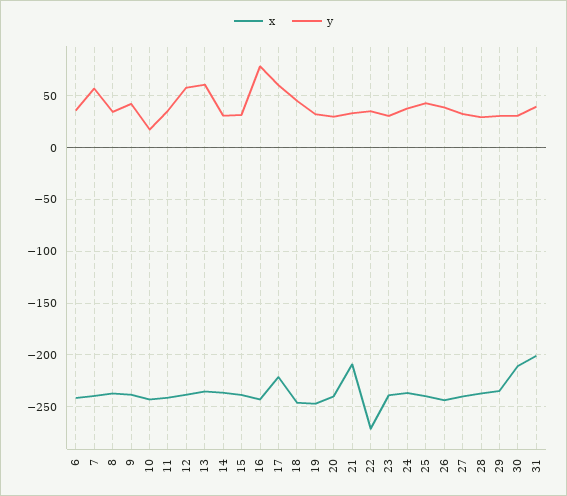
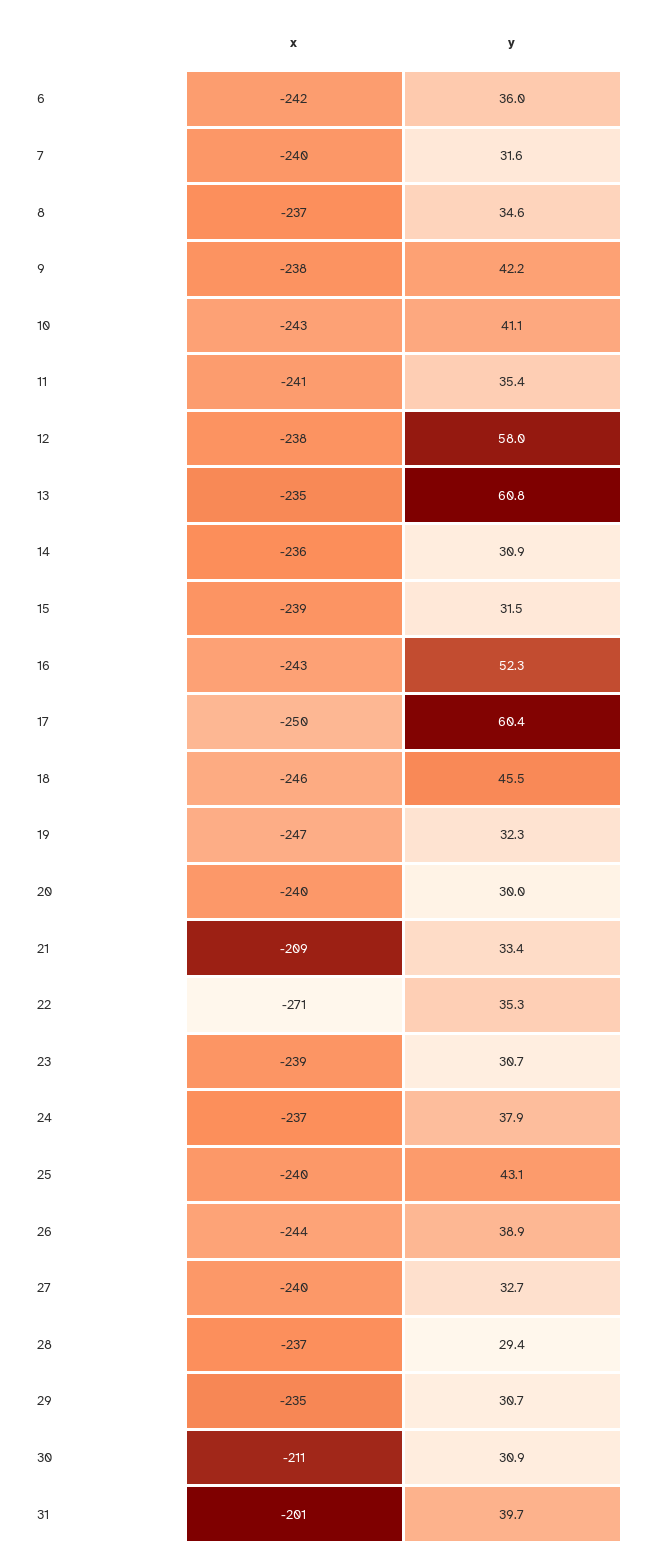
y, 7: 60 -> 31.6
y, 10: 20 -> 41.1
y, 16: 80 -> 52.3
x, 17: -220 -> -250

